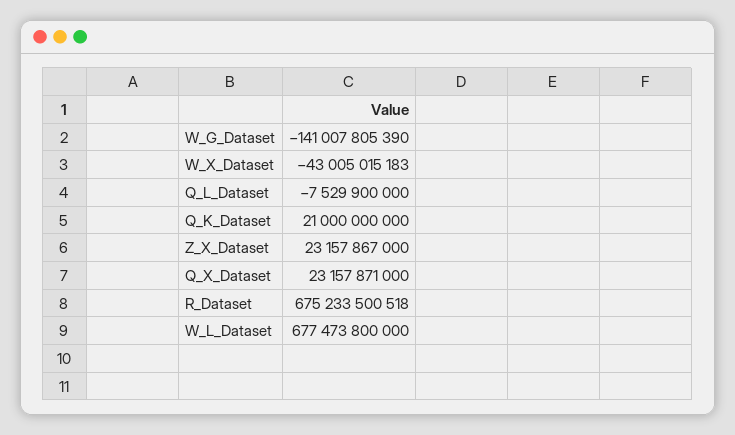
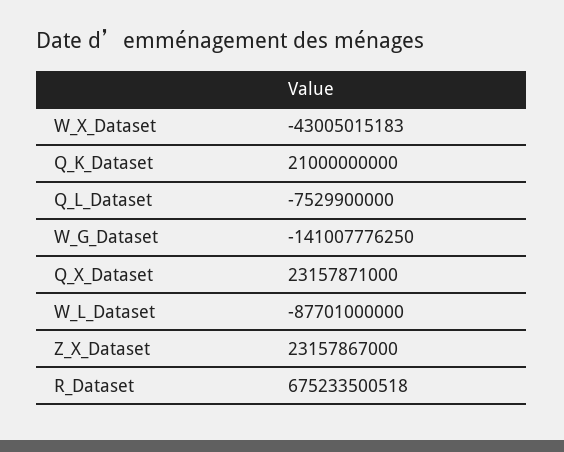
W_G_Dataset: -141007805390 -> -141007776250
W_L_Dataset: 677473800000 -> -87701000000

